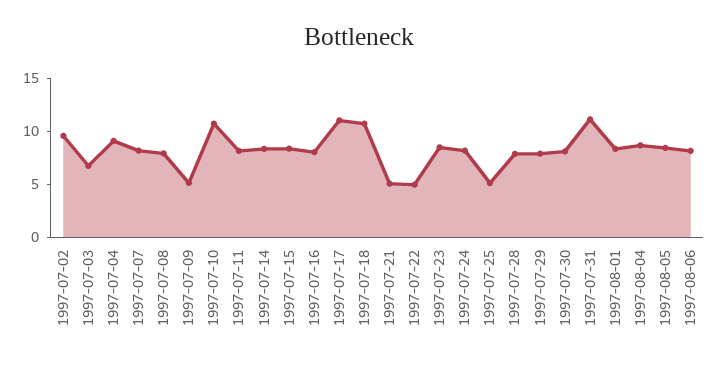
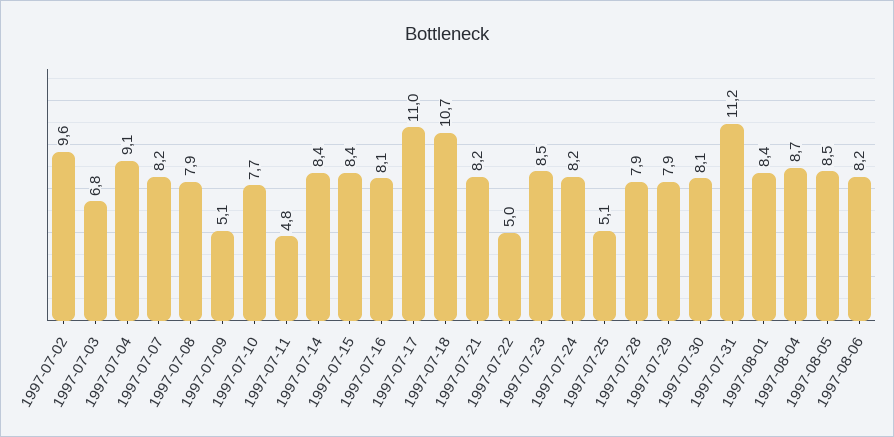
1997-07-10: 11 -> 7.7
1997-07-11: 8 -> 4.8
1997-07-21: 5 -> 8.2

